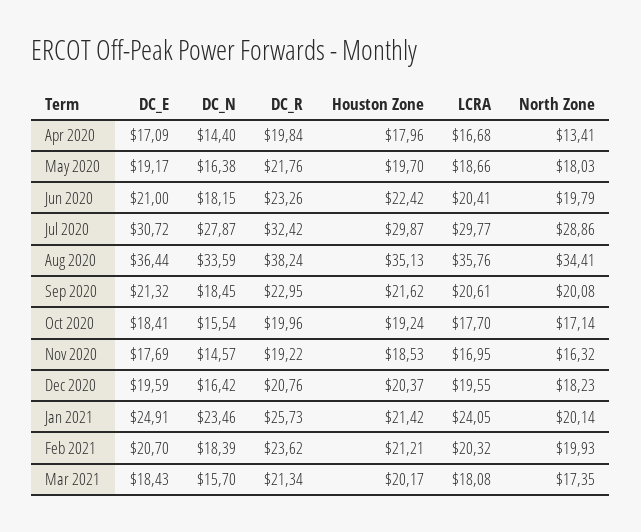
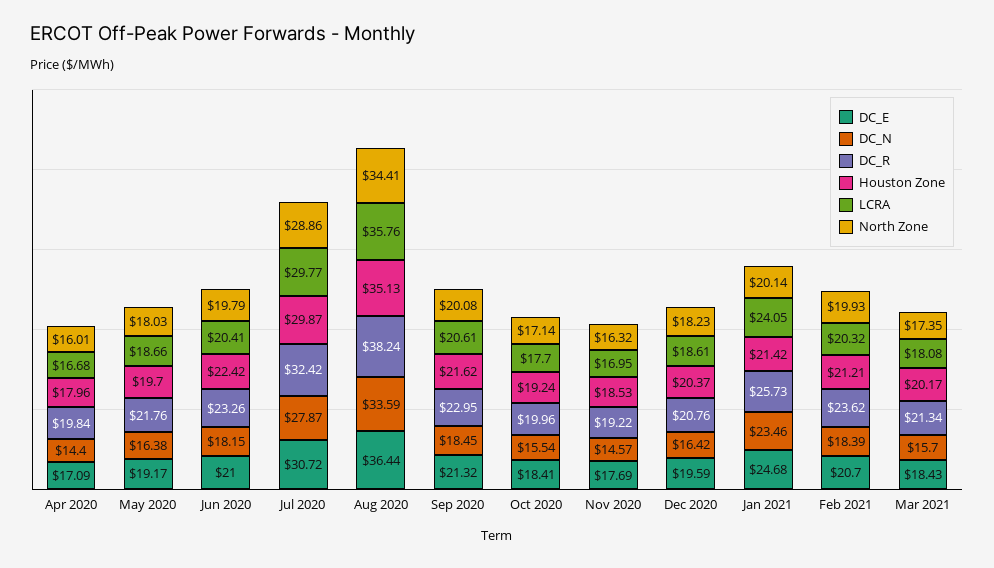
North Zone, Apr 2020: 13.41 -> 16.01
LCRA, Dec 2020: 19.55 -> 18.61
DC_E, Jan 2021: 24.91 -> 24.68

